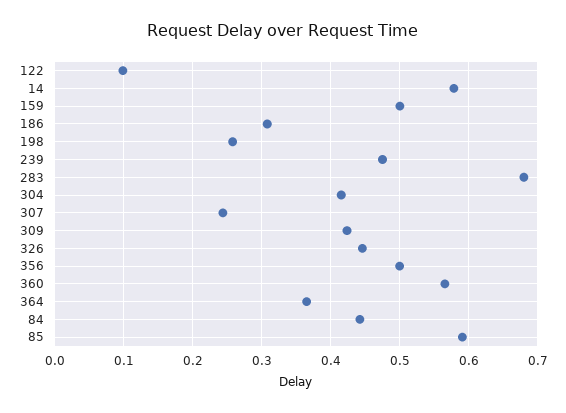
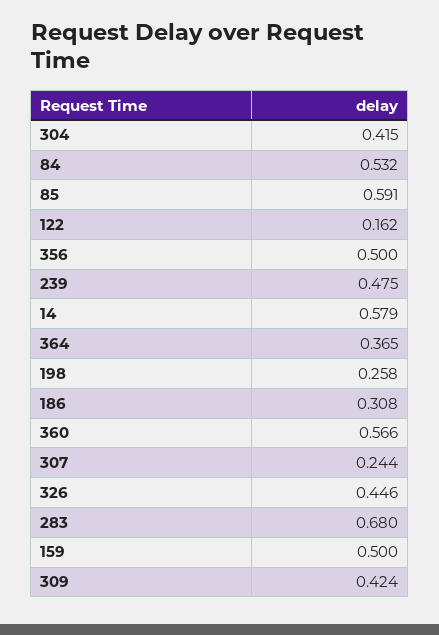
122: 0.1 -> 0.162
84: 0.44 -> 0.532

